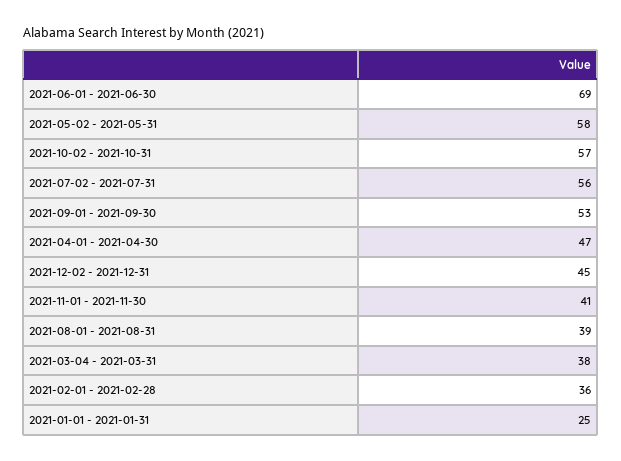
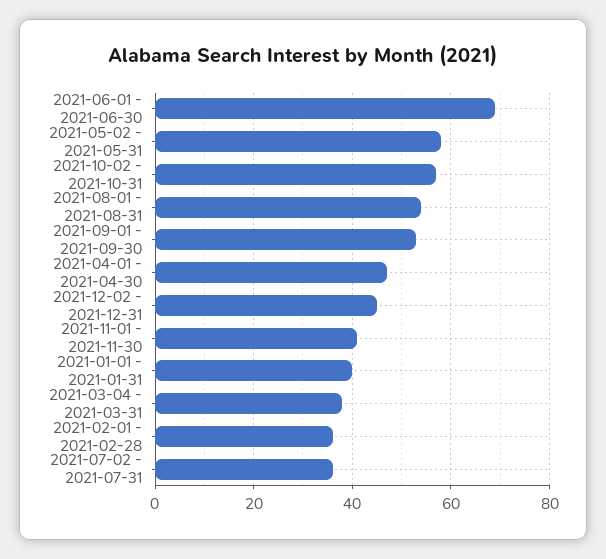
2021-07-02 - 2021-07-31: 56 -> 35
2021-08-01 - 2021-08-31: 39 -> 55
2021-01-01 - 2021-01-31: 25 -> 40

